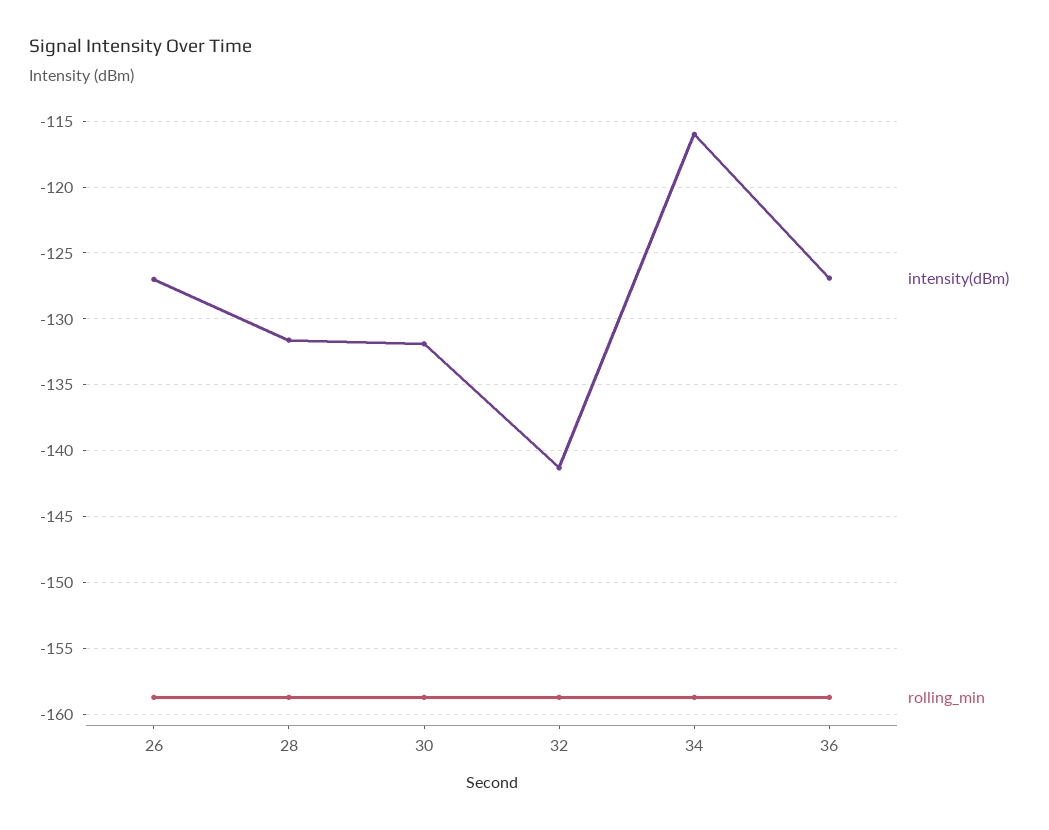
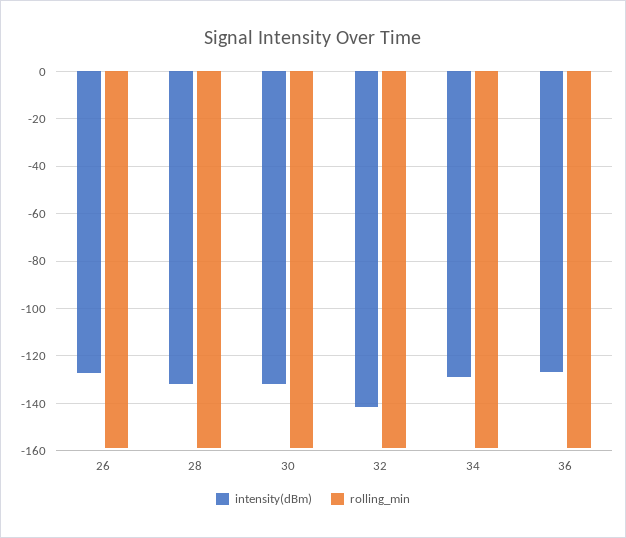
intensity(dBm), 34: -116 -> -130

